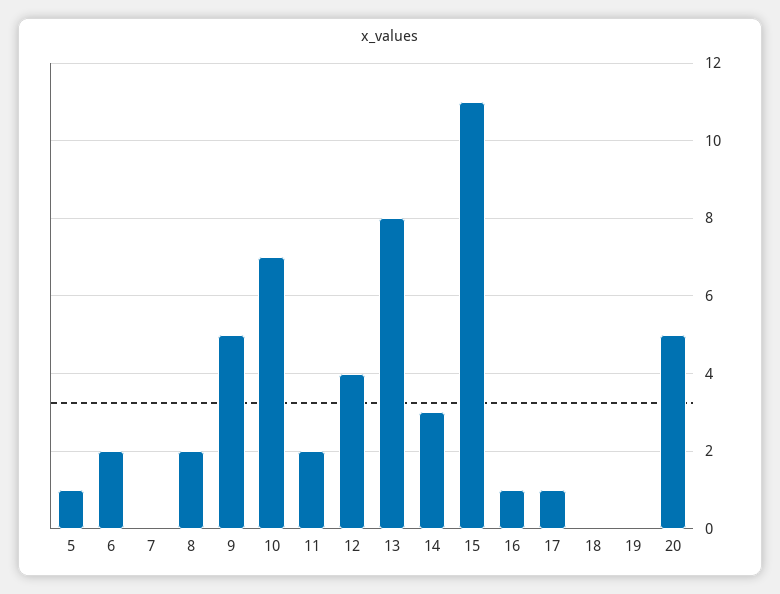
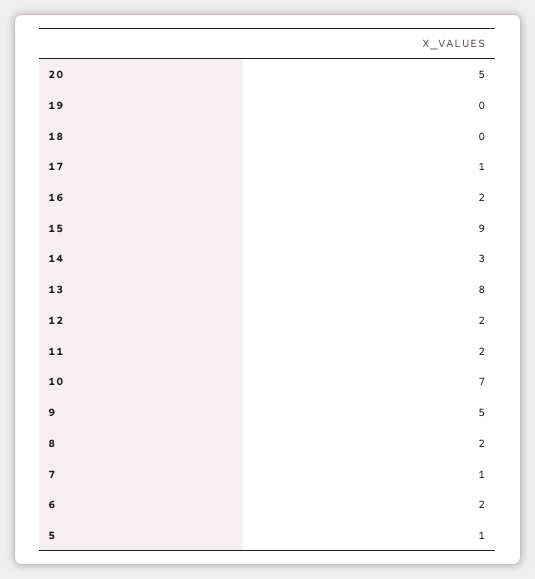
7: 0 -> 1
12: 4 -> 2
15: 11 -> 9
16: 1 -> 2

